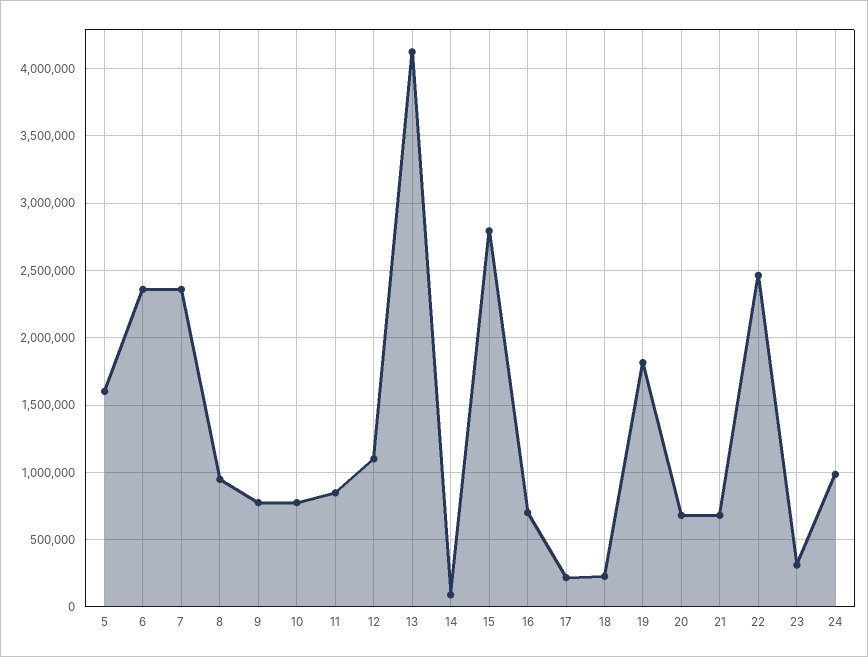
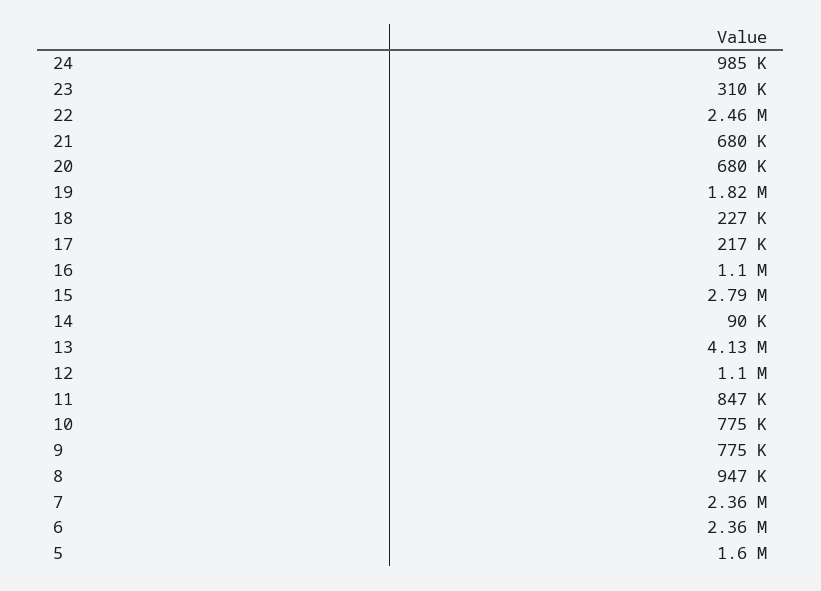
16: 700000 -> 1100000

